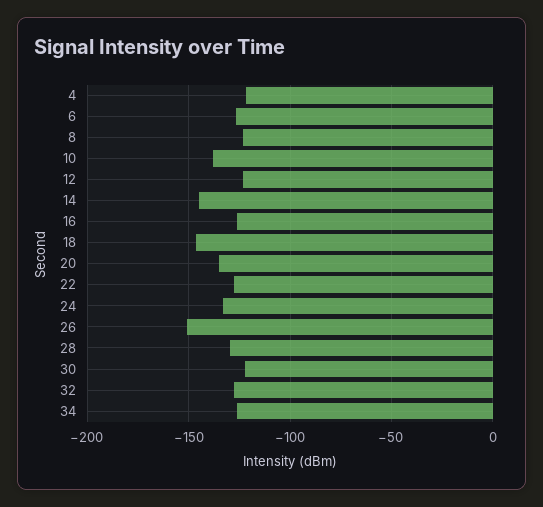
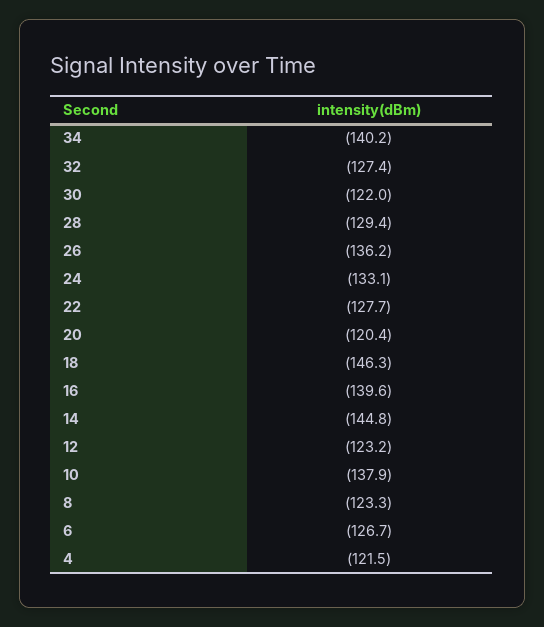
16: -125 -> -139.6
20: -135 -> -120.4
26: -150 -> -136.2
34: -125 -> -140.2

